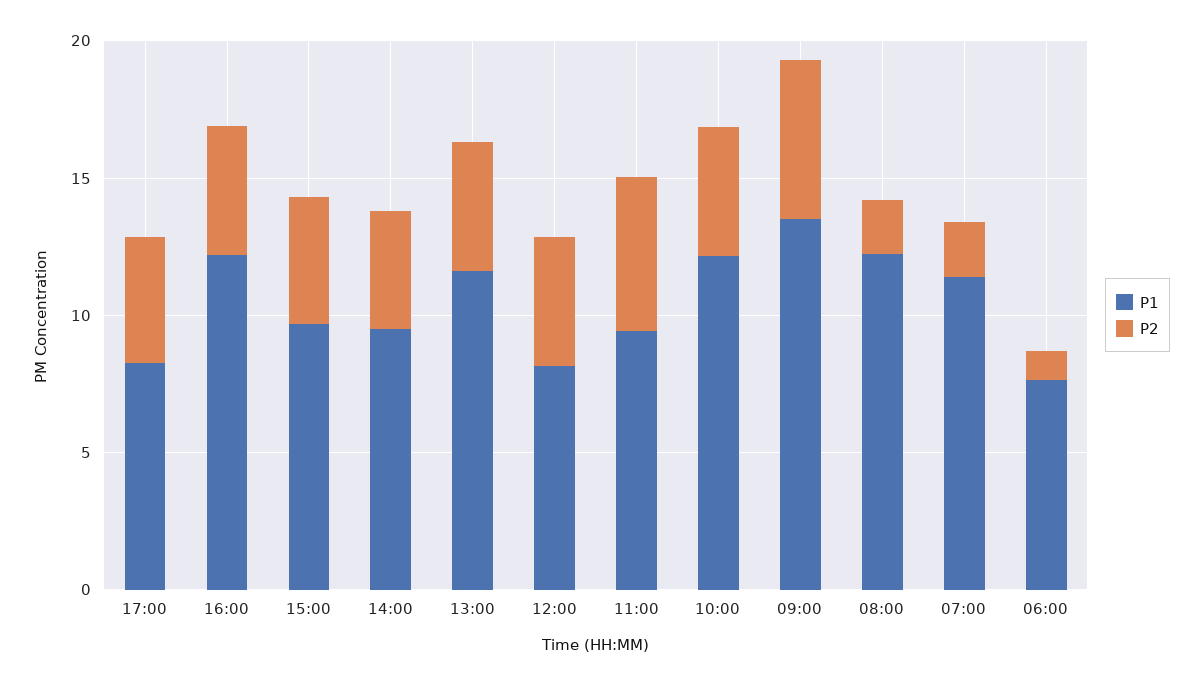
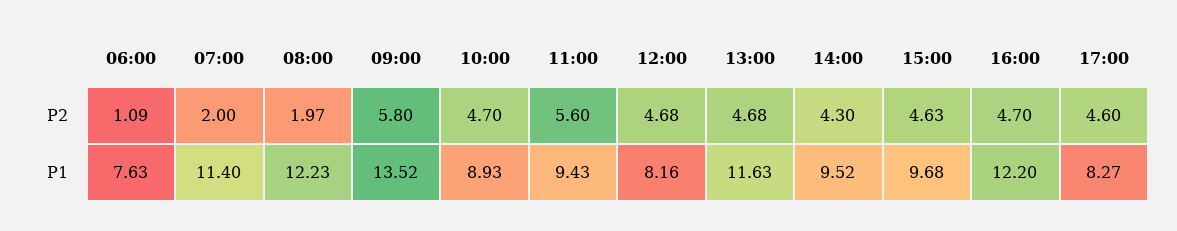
P1, 10:00: 12 -> 8.93

